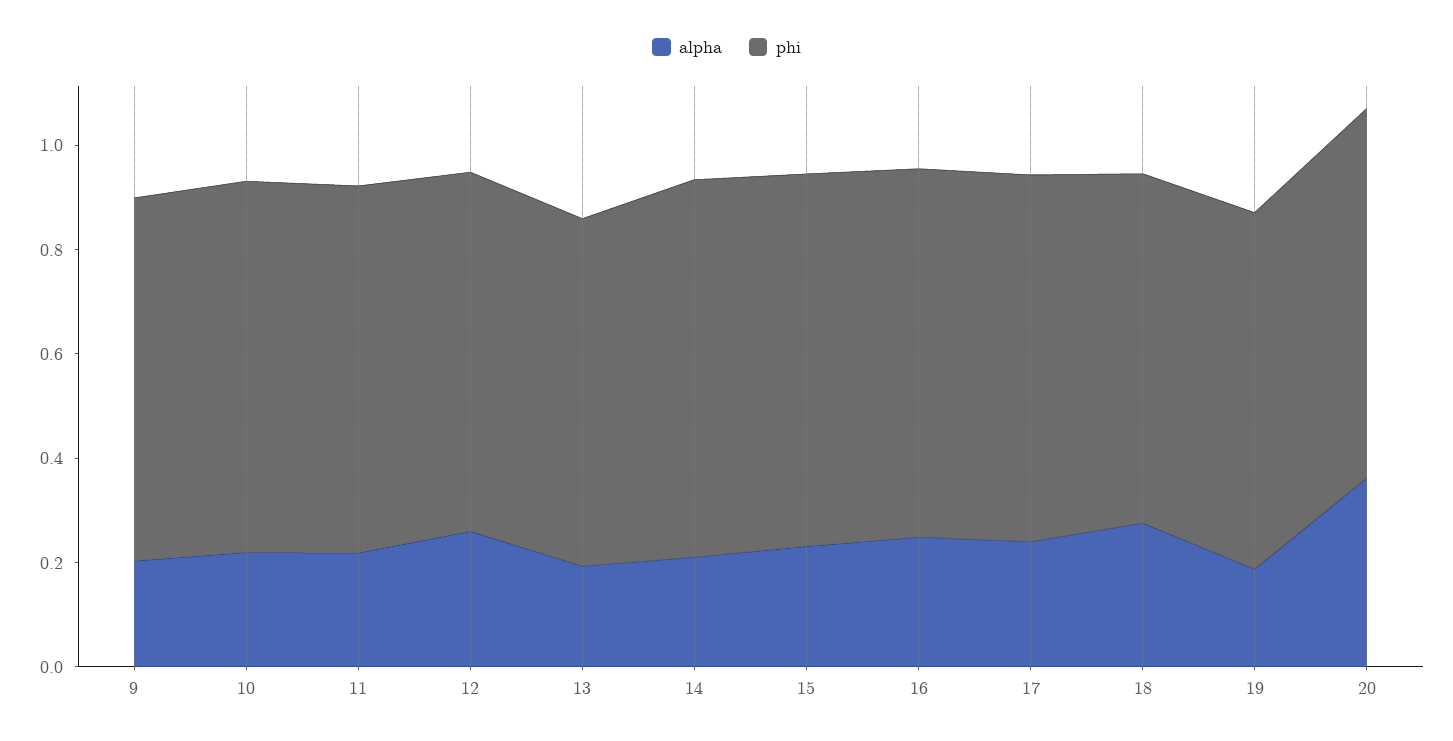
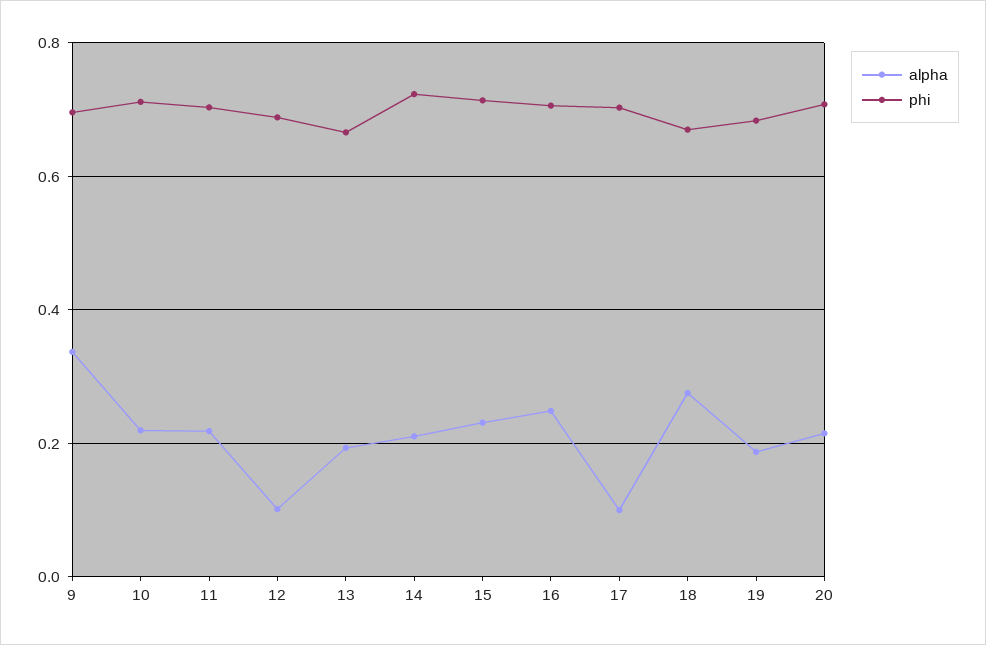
alpha, 9: 0.2 -> 0.34
alpha, 12: 0.25 -> 0.1
alpha, 17: 0.25 -> 0.1
alpha, 20: 0.35 -> 0.22

